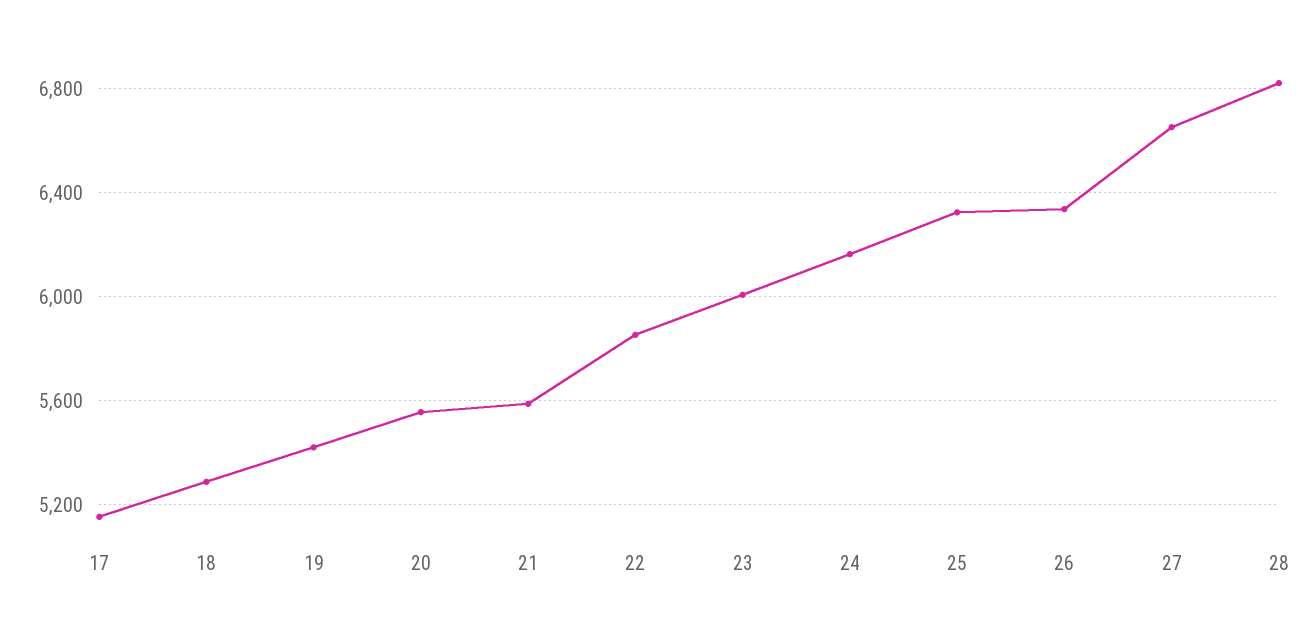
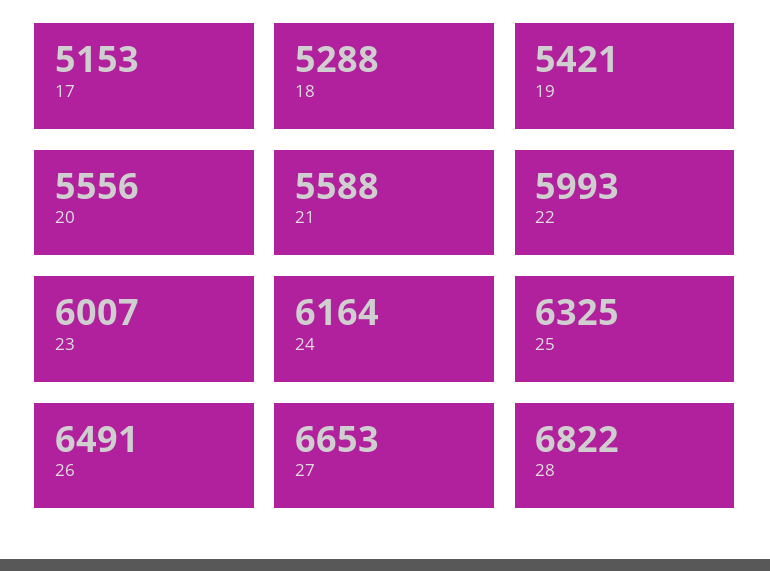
22: 5850 -> 5993
26: 6350 -> 6491

